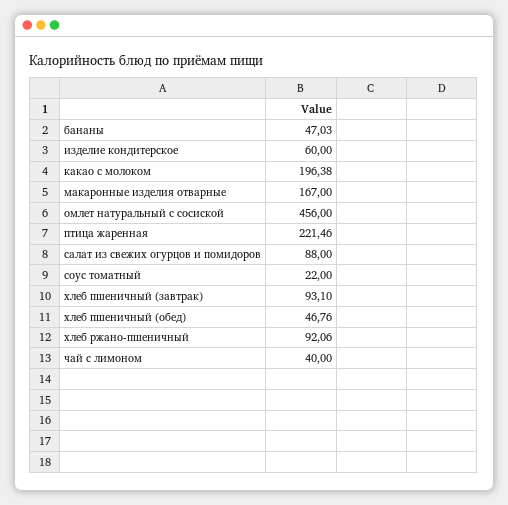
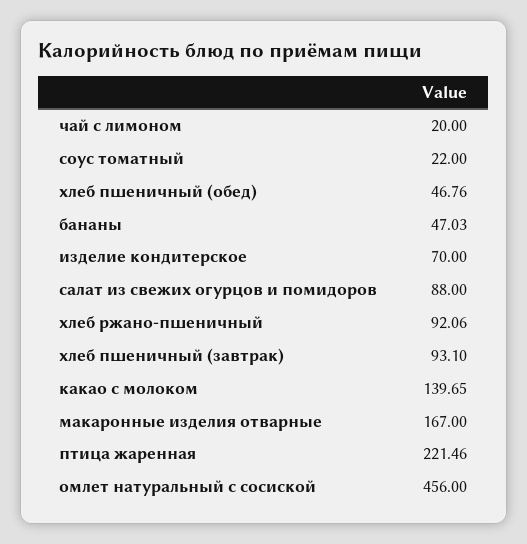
изделие кондитерское: 60 -> 70
какао с молоком: 196.38 -> 139.65
чай с лимоном: 40 -> 20

